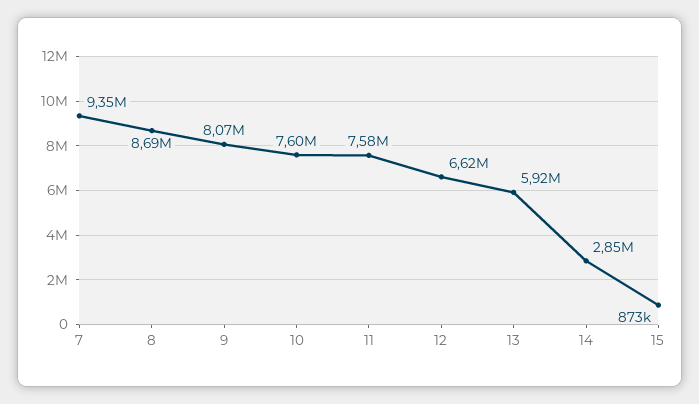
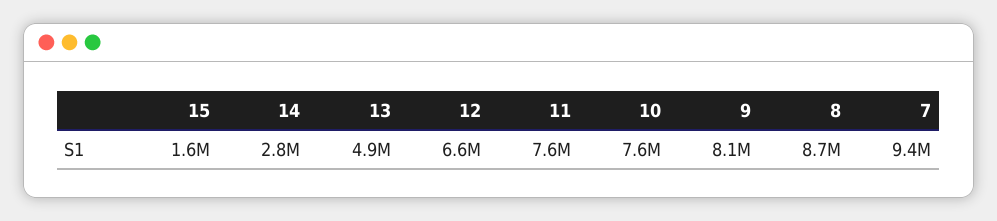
13: 5920000 -> 4900000
15: 873000 -> 1600000

